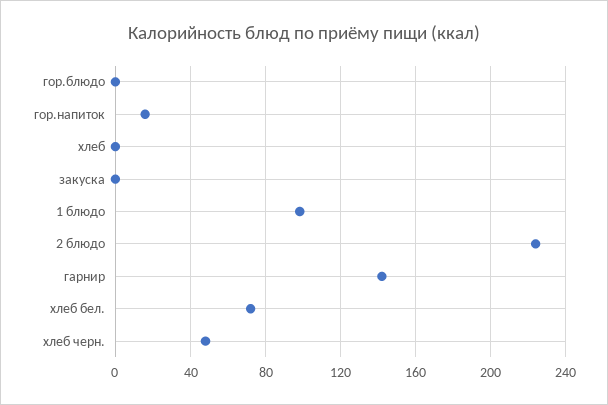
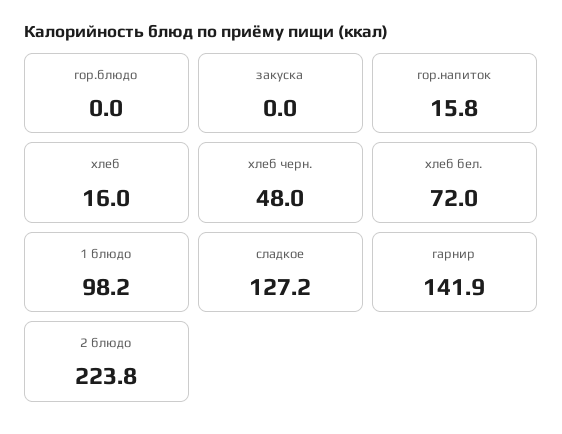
хлеб: 0 -> 16
сладкое: none -> 127.2

